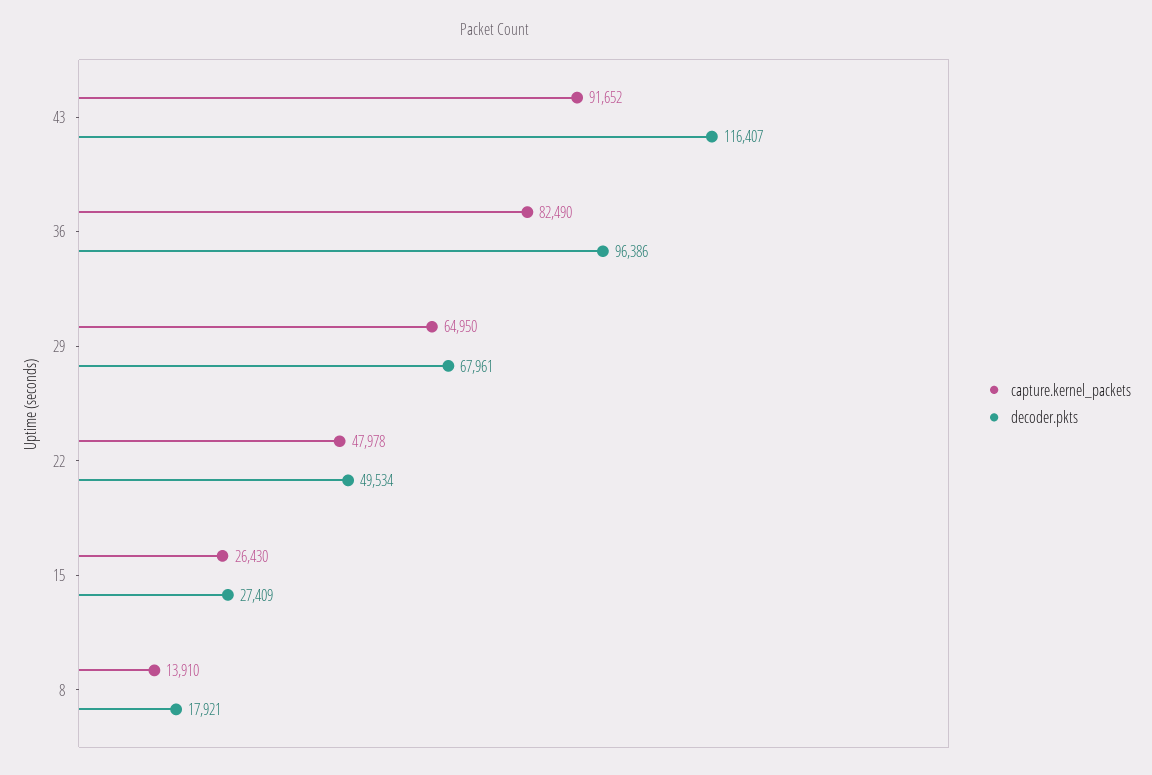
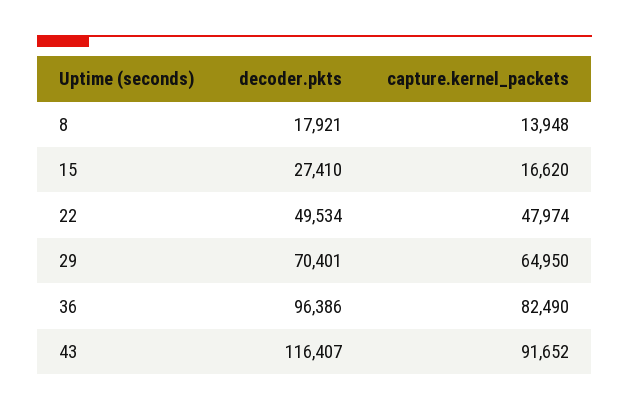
decoder.pkts, 29: 67961 -> 70401
capture.kernel_packets, 22: 47978 -> 47974
capture.kernel_packets, 15: 26430 -> 16620
decoder.pkts, 15: 27409 -> 27410
capture.kernel_packets, 8: 13910 -> 13948

